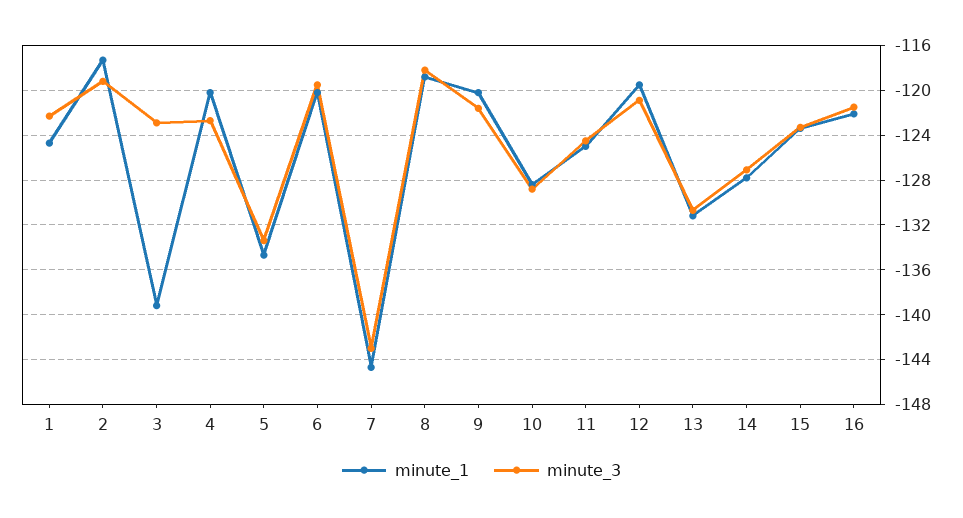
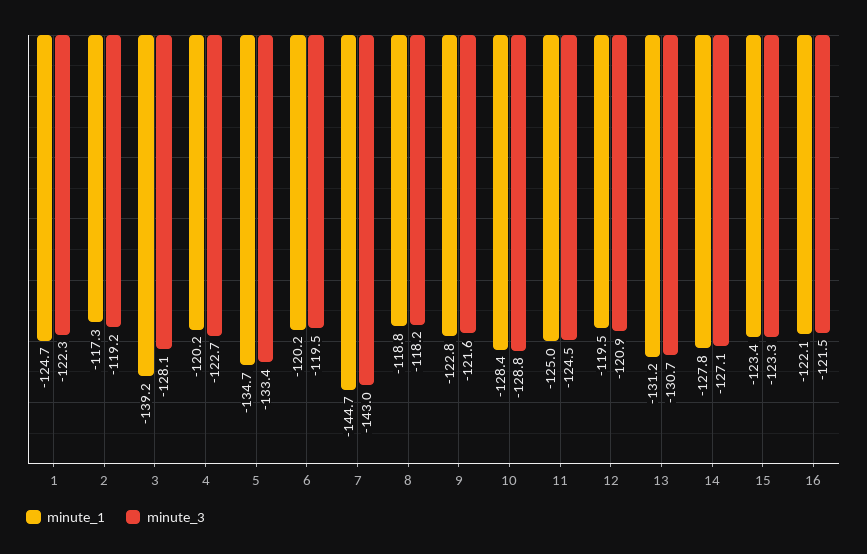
minute_3, 3: -123 -> -128.1
minute_1, 9: -120 -> -122.8

